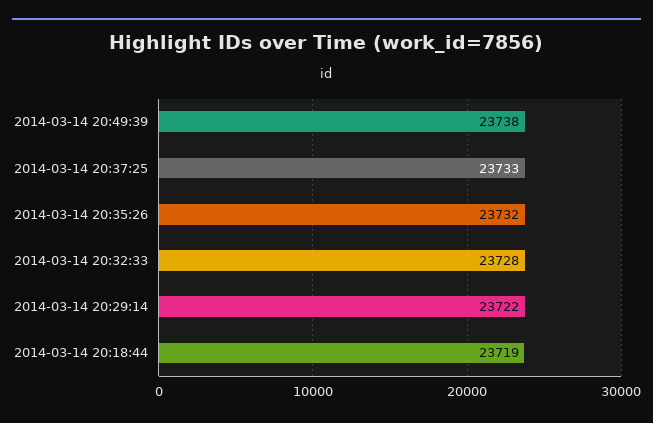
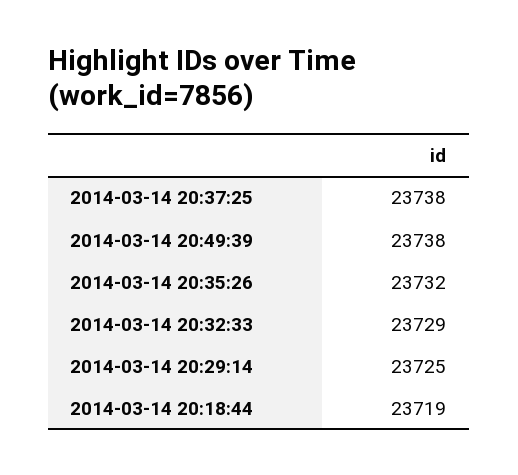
2014-03-14 20:37:25: 23733 -> 23738
2014-03-14 20:32:33: 23728 -> 23729
2014-03-14 20:29:14: 23722 -> 23725

